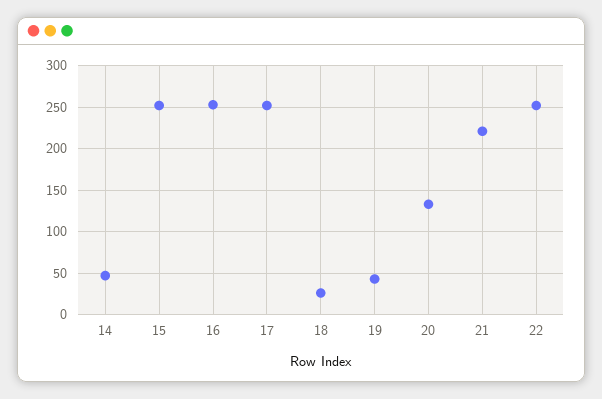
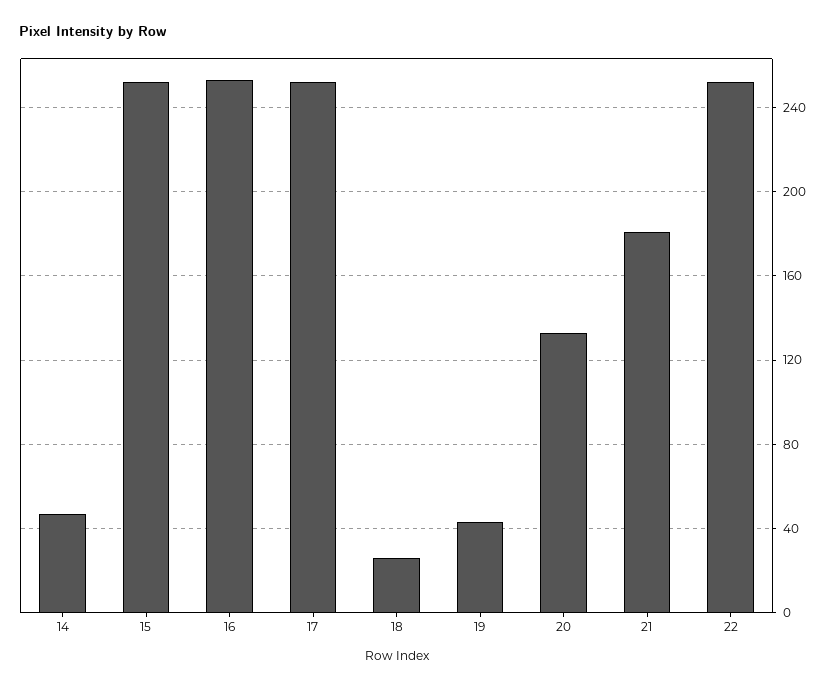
21: 220 -> 180

